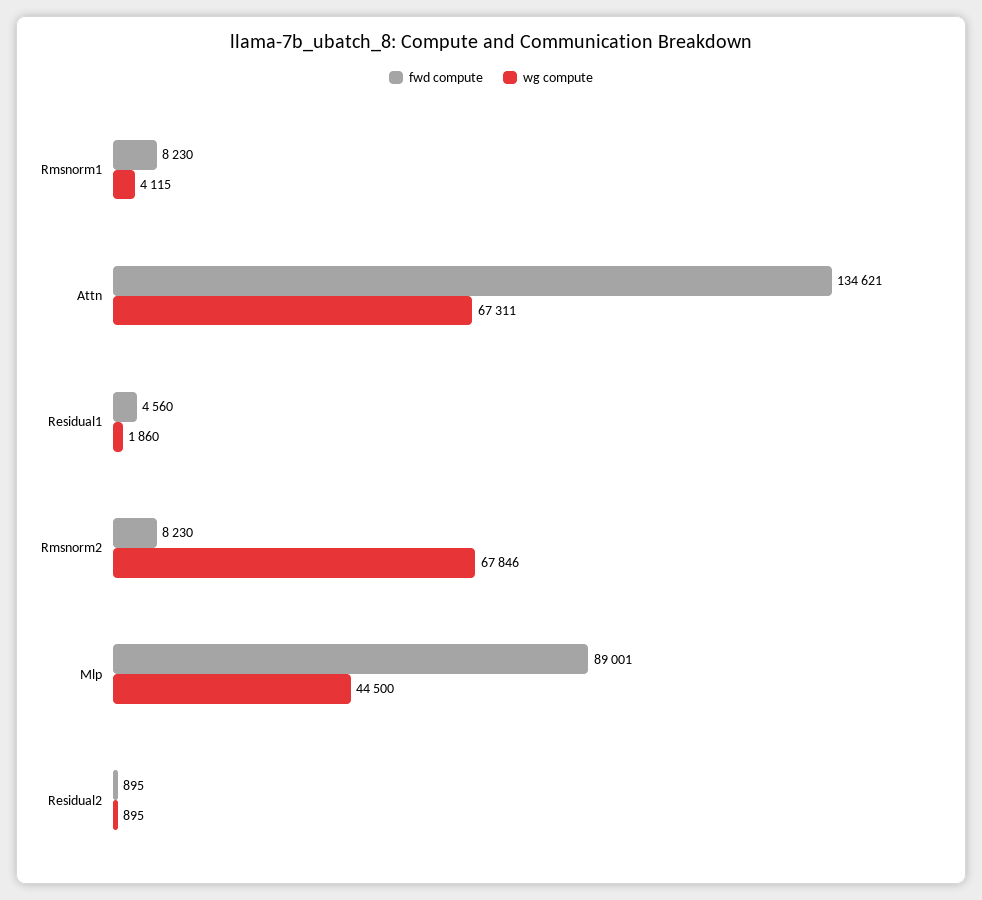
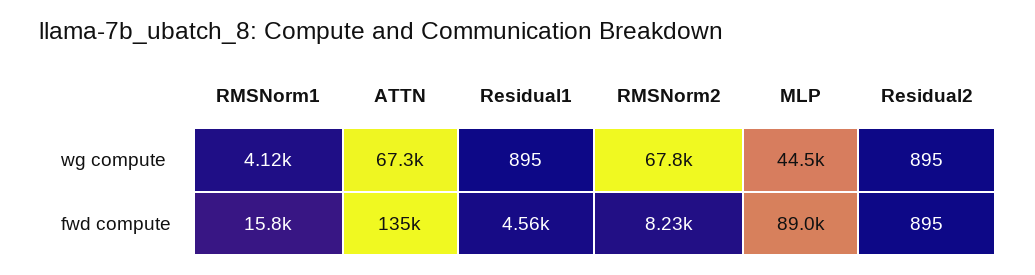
fwd compute, Rmsnorm1: 8230 -> 15800
wg compute, Residual1: 1860 -> 895

